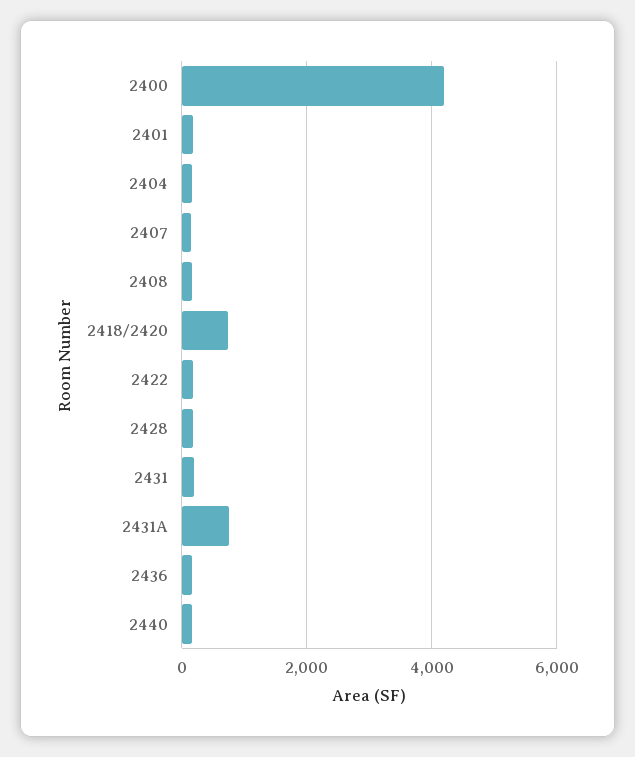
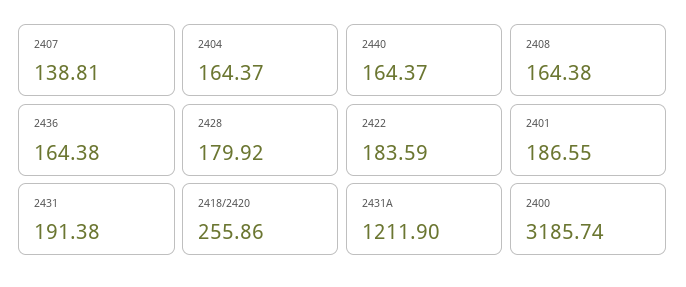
2400: 4200 -> 3185.74
2418/2420: 800 -> 255.86
2431A: 800 -> 1211.9

